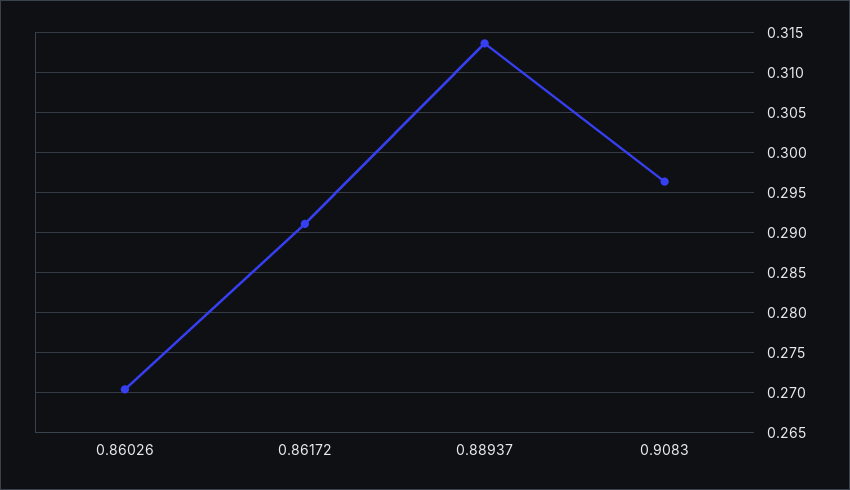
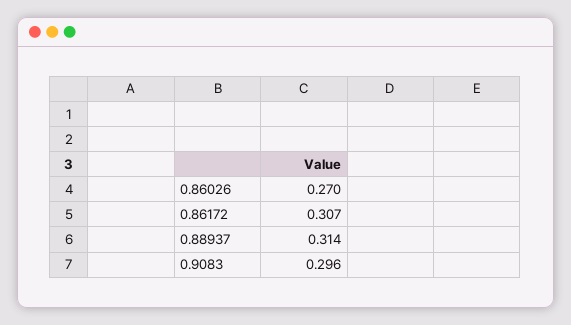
0.86172: 0.291 -> 0.307

